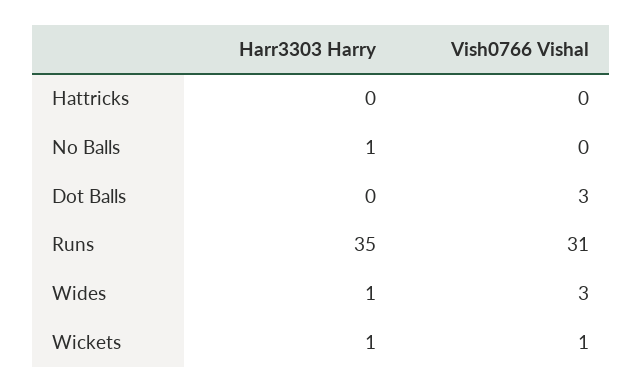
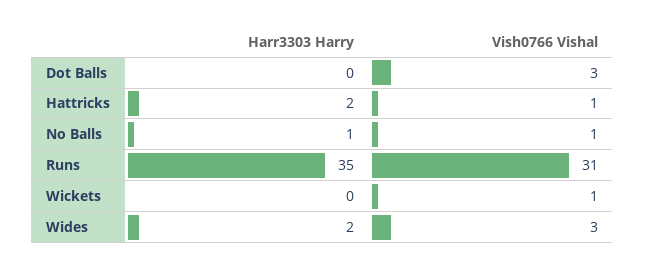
Harr3303 Harry, Hattricks: 0 -> 2
Vish0766 Vishal, Hattricks: 0 -> 1
Vish0766 Vishal, No Balls: 0 -> 1
Harr3303 Harry, Wides: 1 -> 2
Harr3303 Harry, Wickets: 1 -> 0

